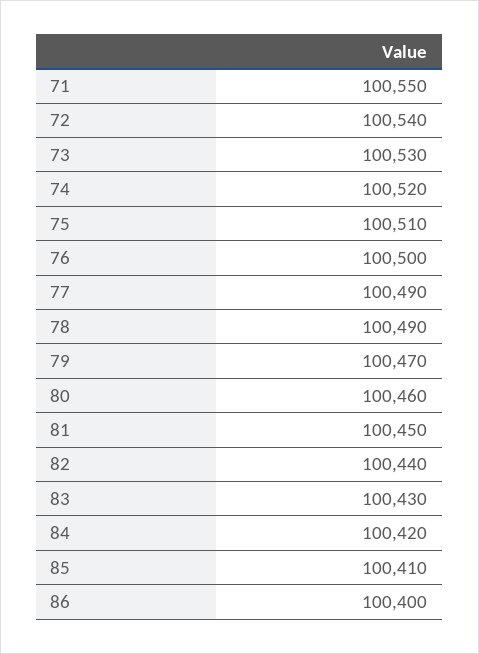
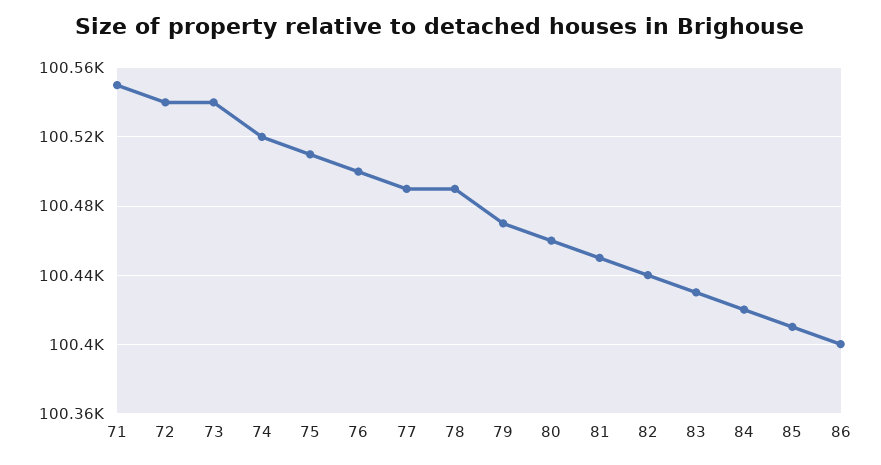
73: 100530 -> 100540

